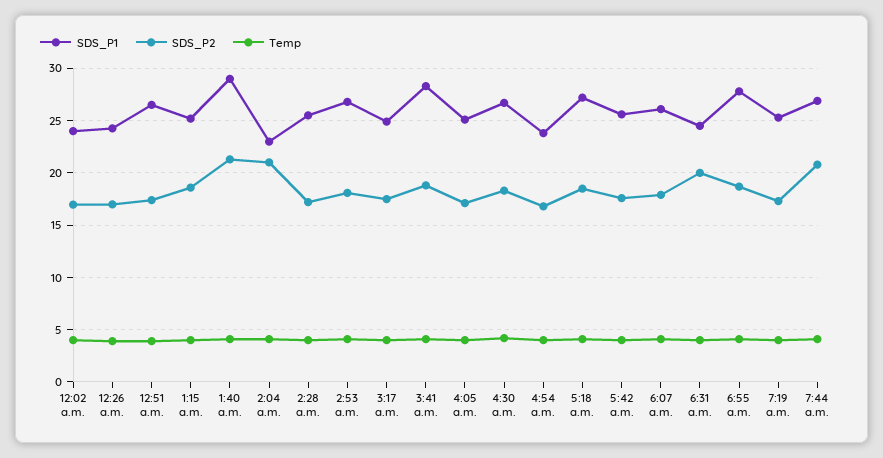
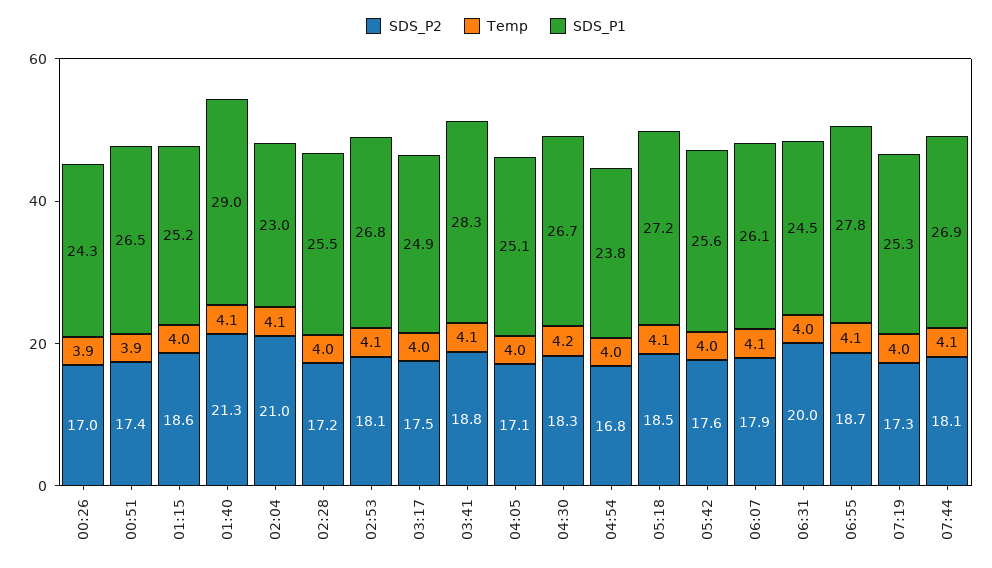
SDS_P1, 12:02 a.m.: 24 -> none
SDS_P2, 12:02 a.m.: 17 -> none
Temp, 12:02 a.m.: 4 -> none
SDS_P2, 7:44 a.m.: 21 -> 18.1

